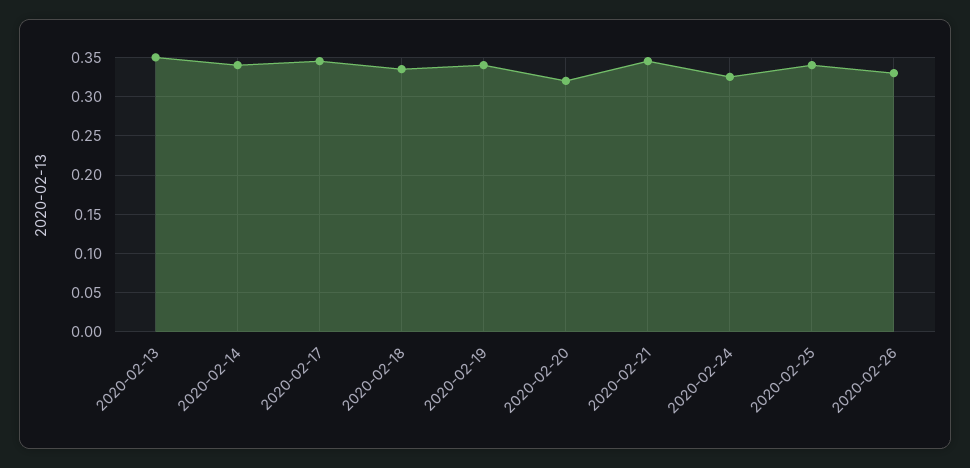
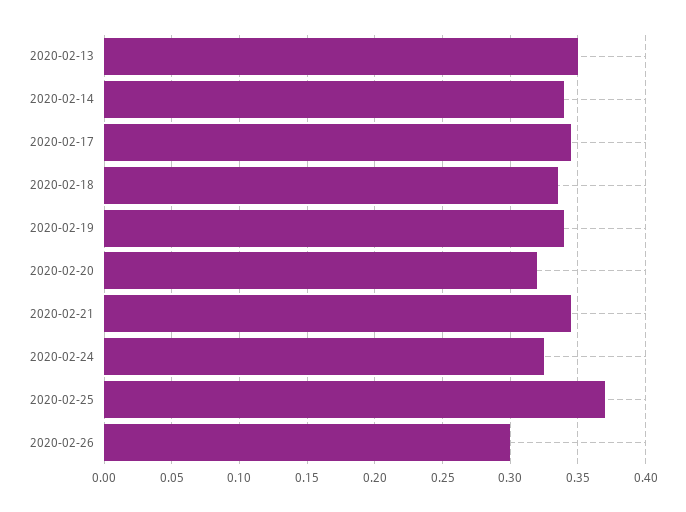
2020-02-25: 0.34 -> 0.37
2020-02-26: 0.33 -> 0.3

